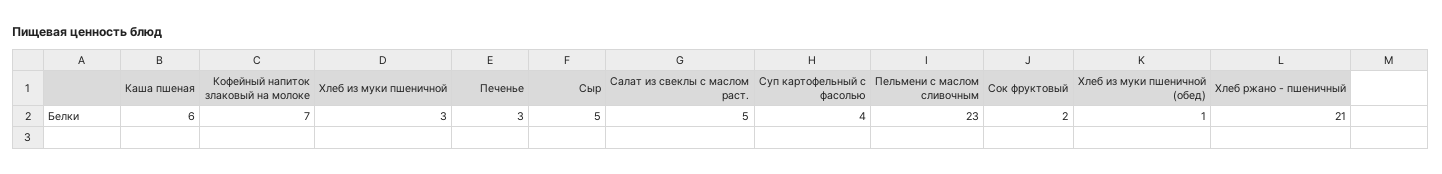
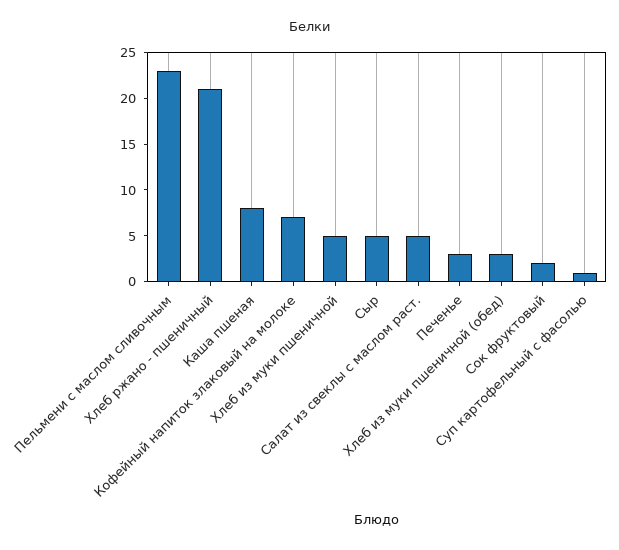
Каша пшеная: 6 -> 8
Хлеб из муки пшеничной: 3 -> 5
Суп картофельный с фасолью: 4 -> 1
Хлеб из муки пшеничной (обед): 1 -> 3

